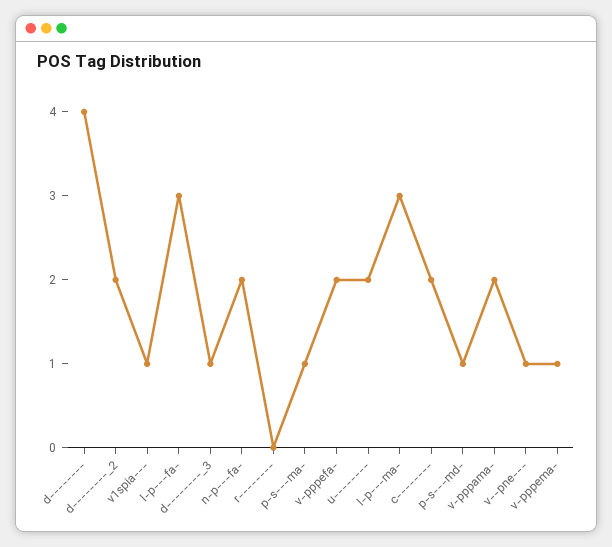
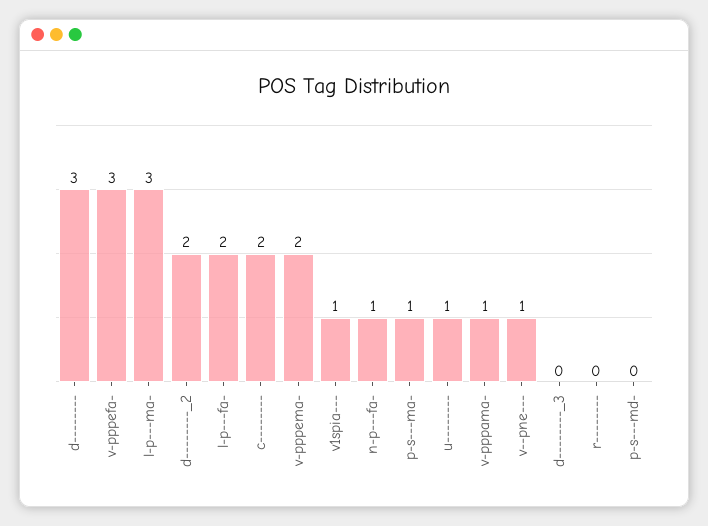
d--------: 4 -> 3
l-p---fa-: 3 -> 2
d--------_3: 1 -> 0
n-p---fa-: 2 -> 1
v-pppefa-: 2 -> 3
u--------: 2 -> 1
p-s---md-: 1 -> 0
v-pppama-: 2 -> 1
v-pppema-: 1 -> 2

